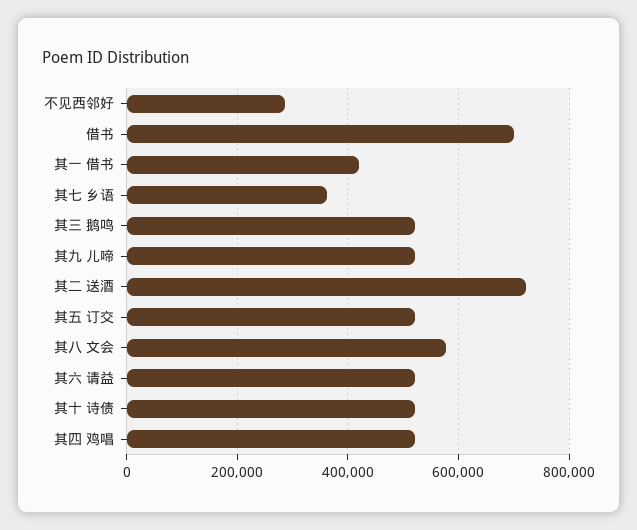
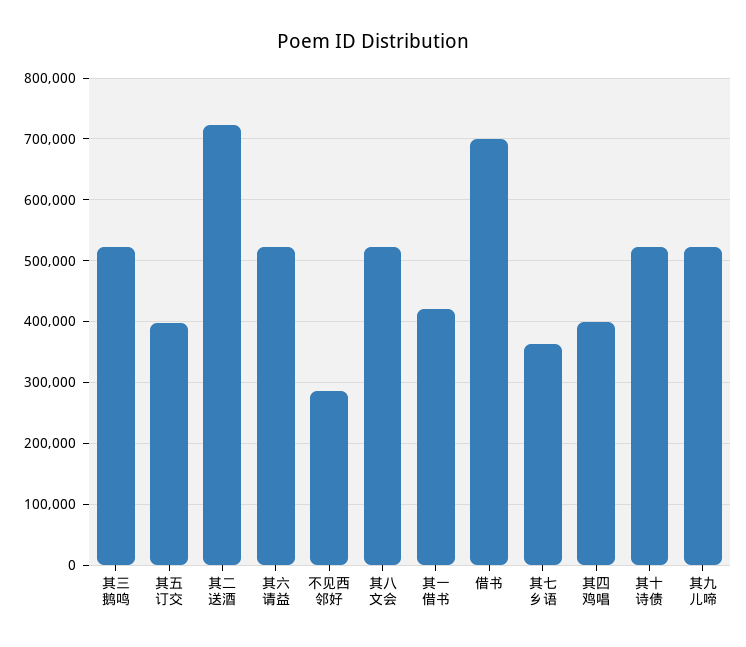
其五 订交: 520000 -> 400000
其八 文会: 580000 -> 520000
其四 鸡唱: 520000 -> 400000

